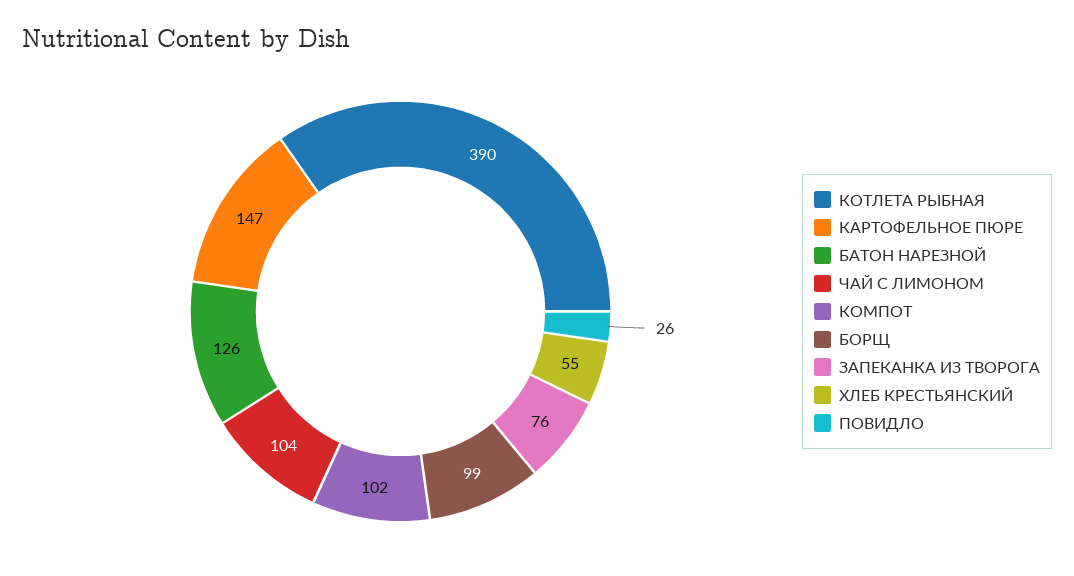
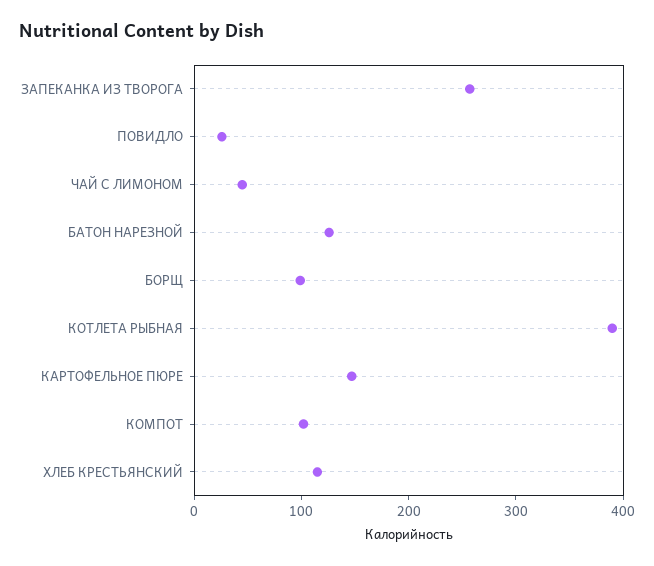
ЧАЙ С ЛИМОНОМ: 104 -> 40
ЗАПЕКАНКА ИЗ ТВОРОГА: 76 -> 260
ХЛЕБ КРЕСТЬЯНСКИЙ: 55 -> 120

